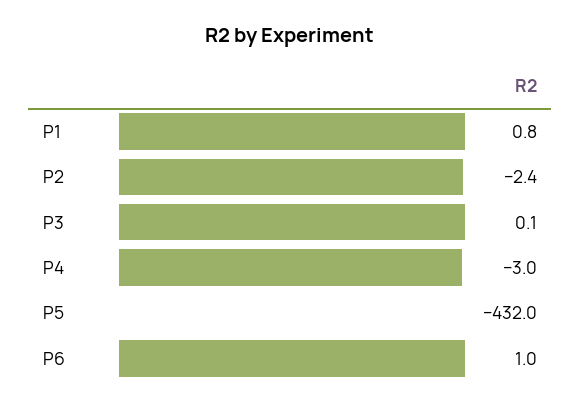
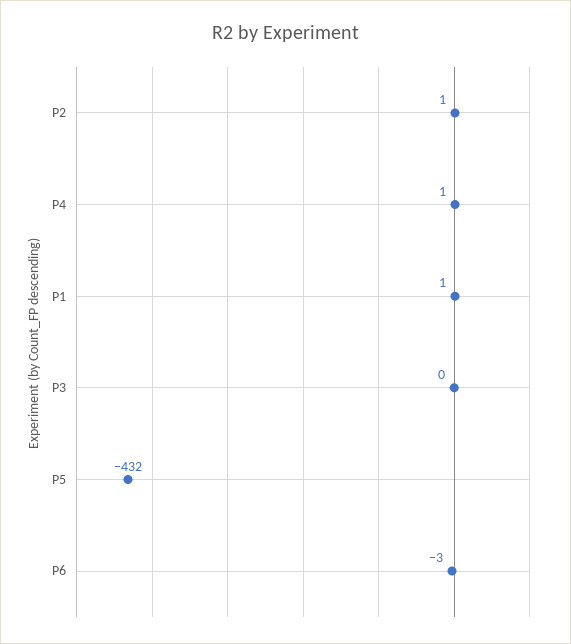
P2: -2.4 -> 1
P4: -3 -> 1
P6: 1 -> -3

